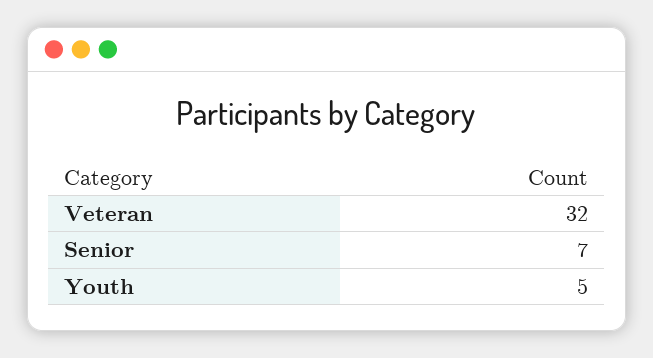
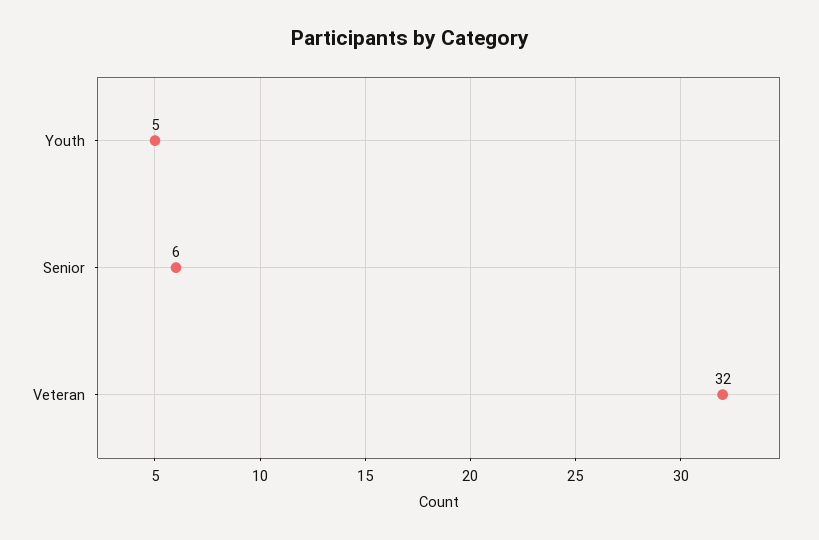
Senior: 7 -> 6

